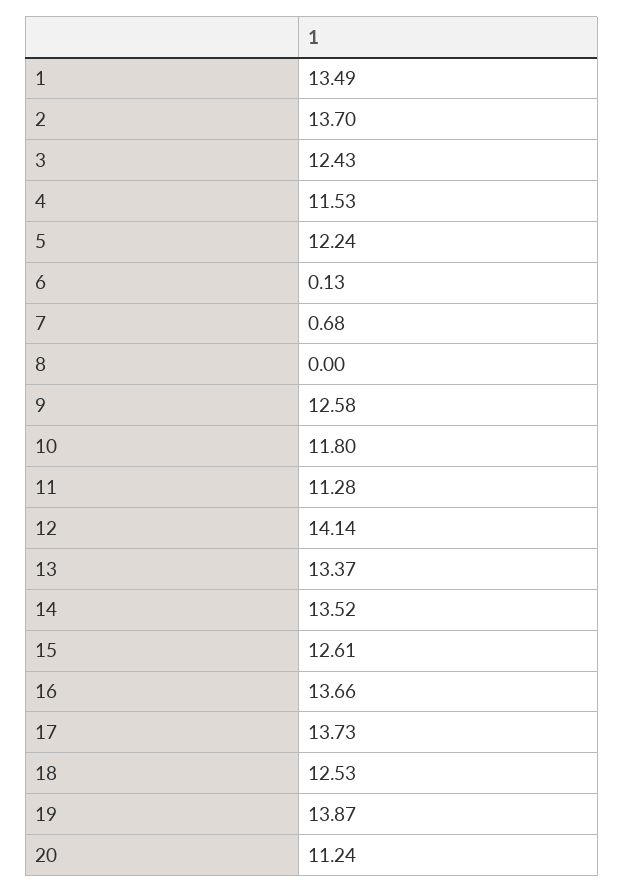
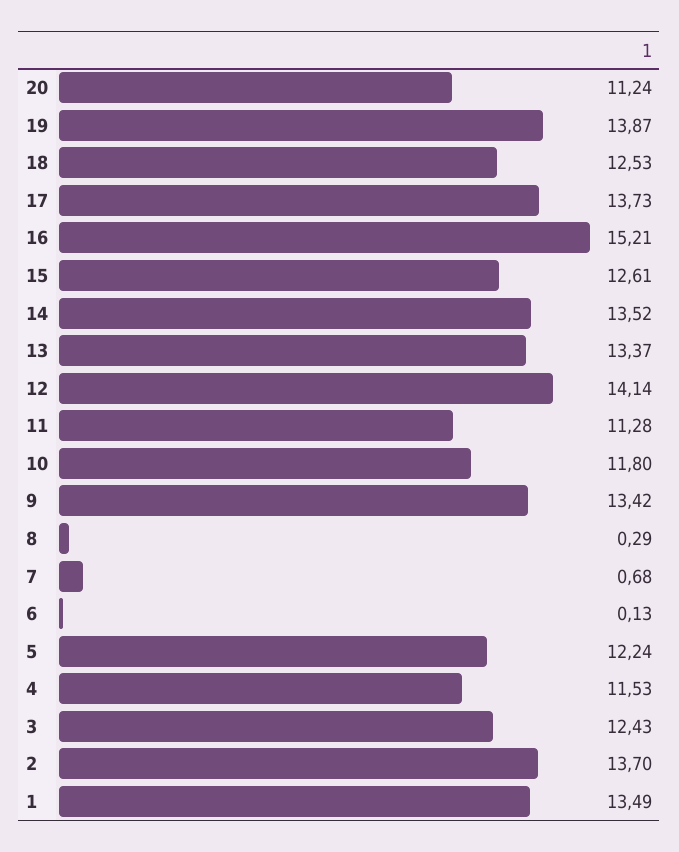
8: 0 -> 0.29
9: 12.58 -> 13.42
16: 13.66 -> 15.21

